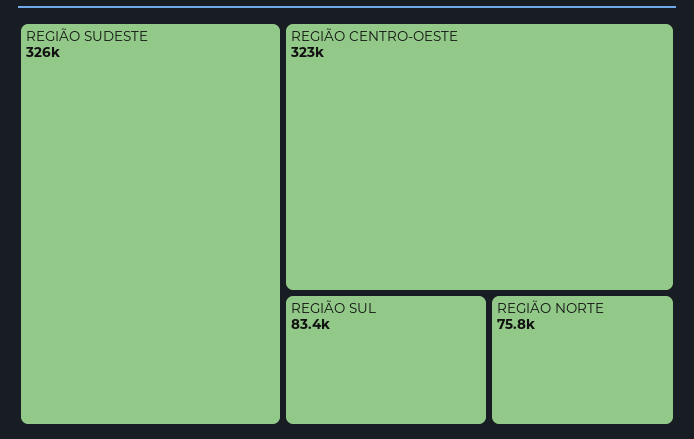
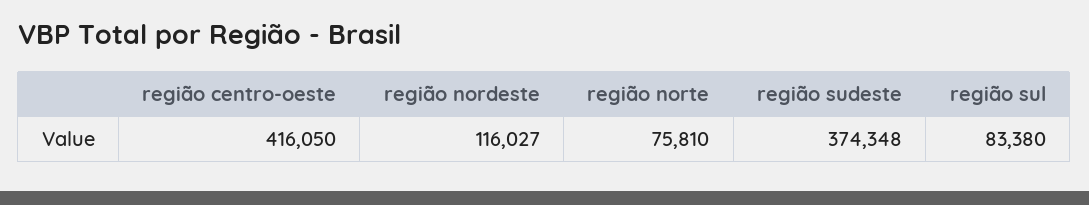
REGIÃO SUDESTE: 326000 -> 374348
REGIÃO CENTRO-OESTE: 323000 -> 416050
região nordeste: none -> 116027

